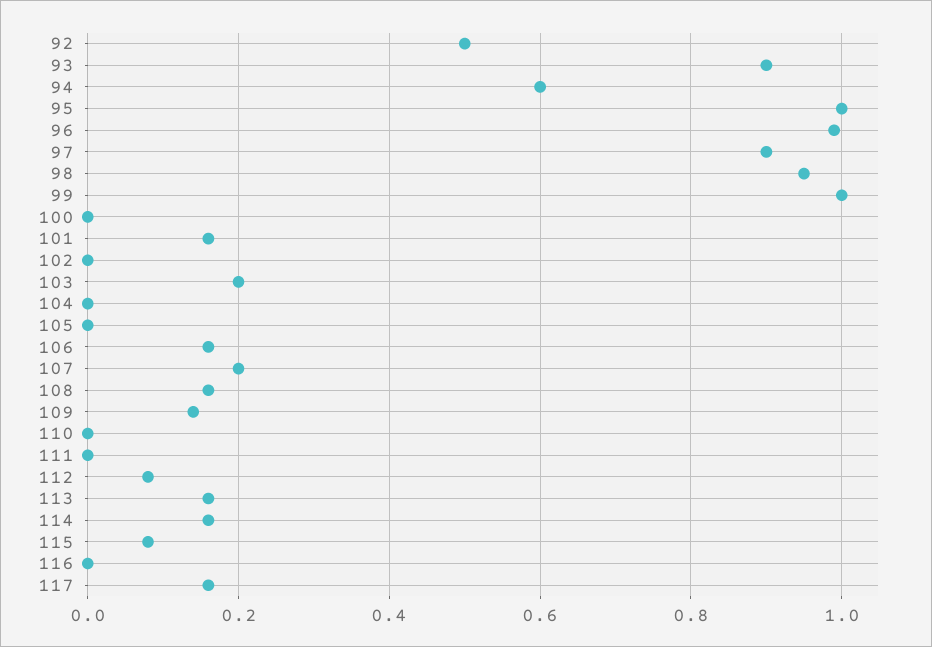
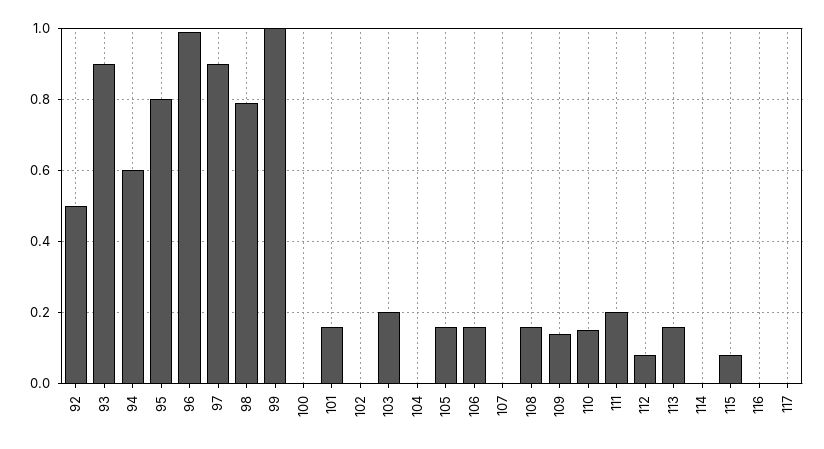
95: 1 -> 0.8
98: 0.95 -> 0.8
105: 0 -> 0.15
107: 0.2 -> 0
110: 0 -> 0.15
111: 0 -> 0.2
114: 0.15 -> 0
117: 0.15 -> 0

